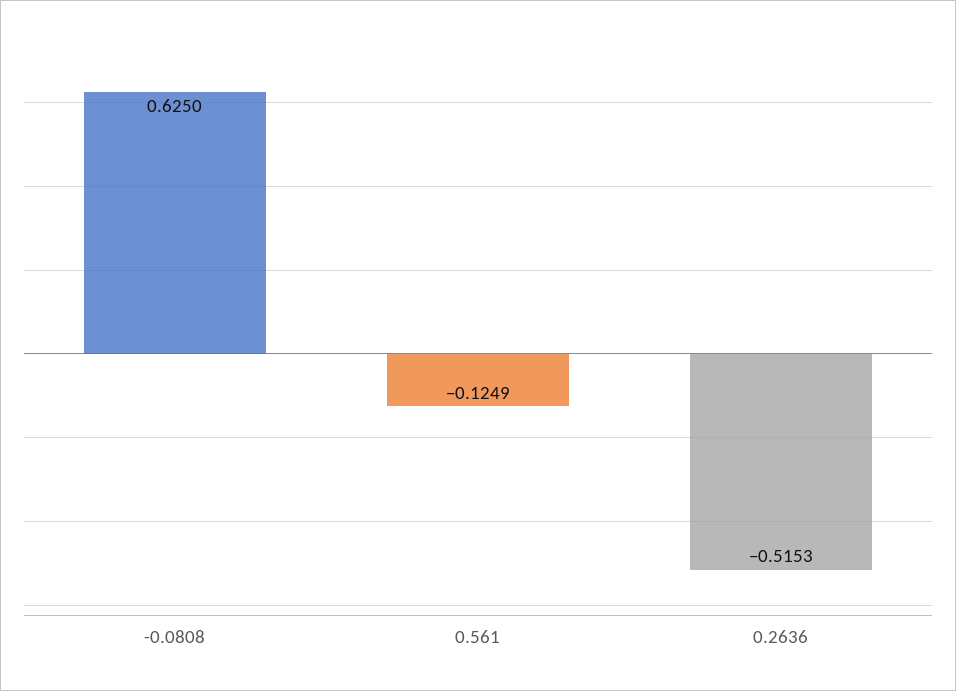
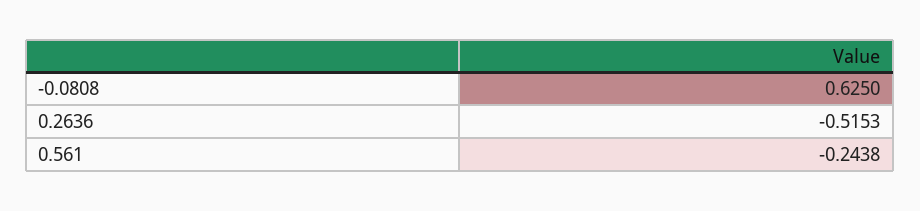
0.561: -0.1249 -> -0.2438

